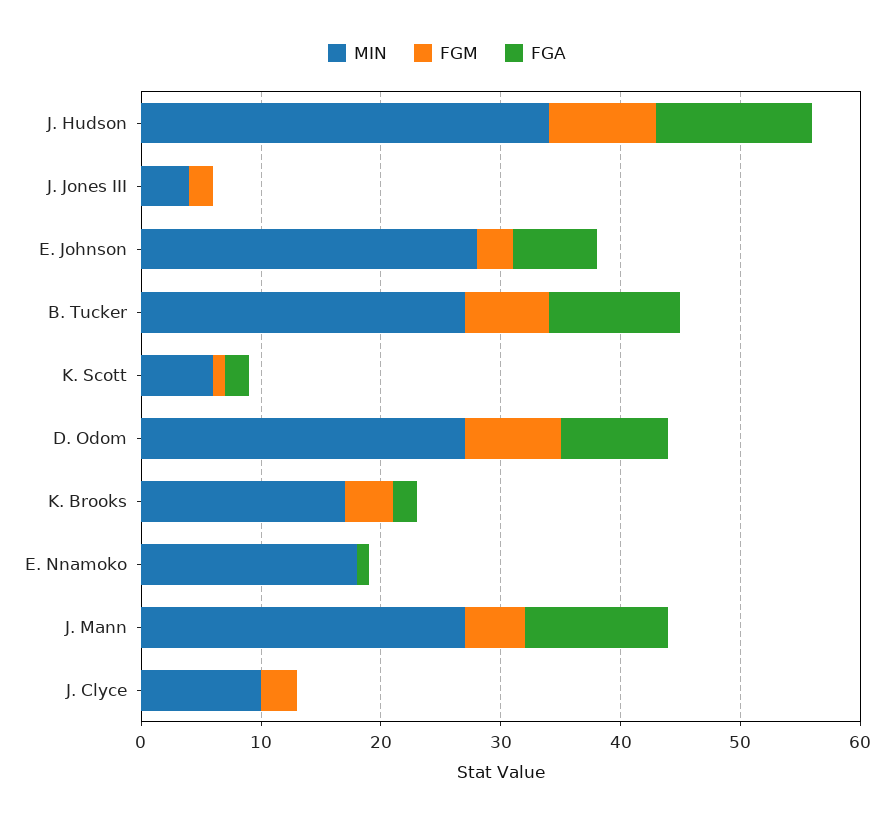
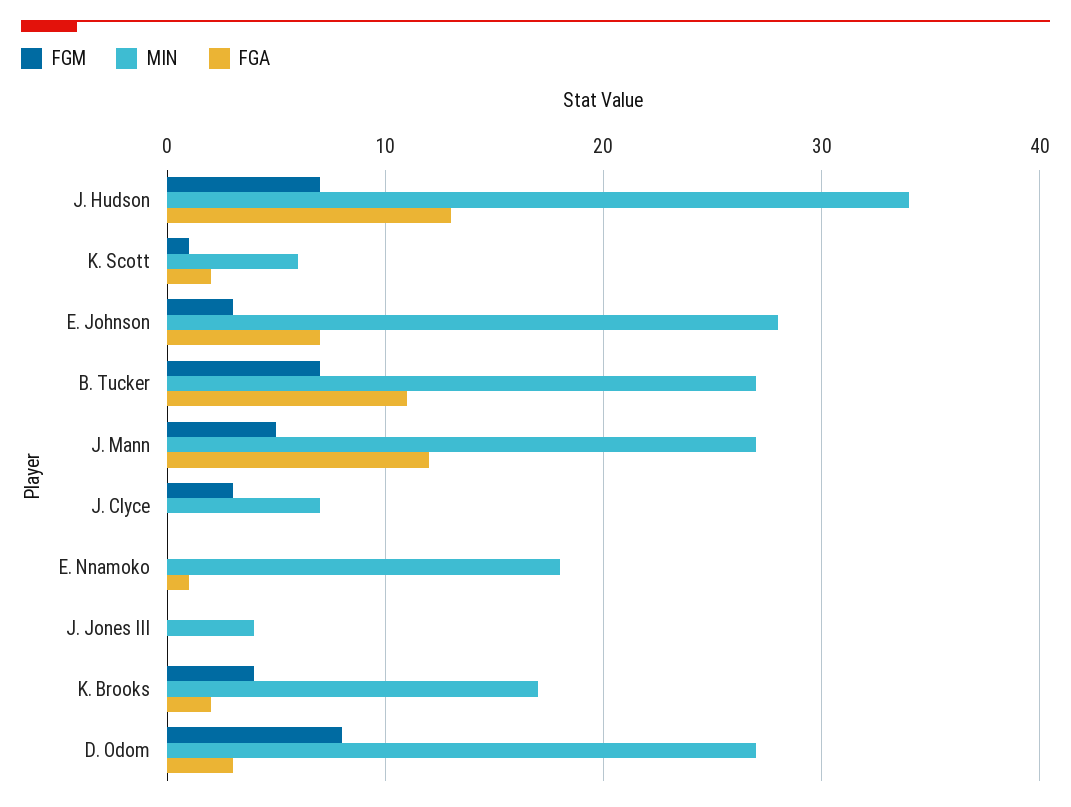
FGM, J. Hudson: 9 -> 7
FGM, J. Jones III: 2 -> 0
FGA, D. Odom: 9 -> 3
MIN, J. Clyce: 10 -> 7

